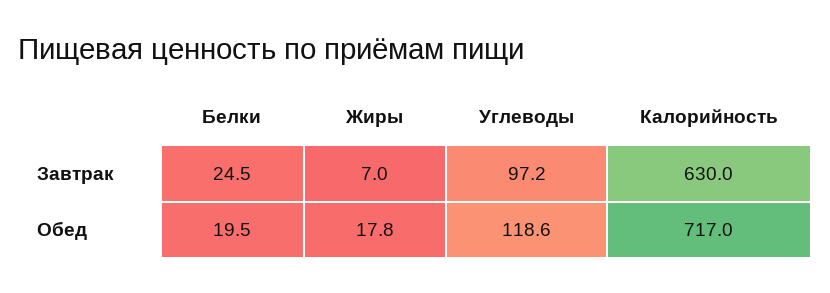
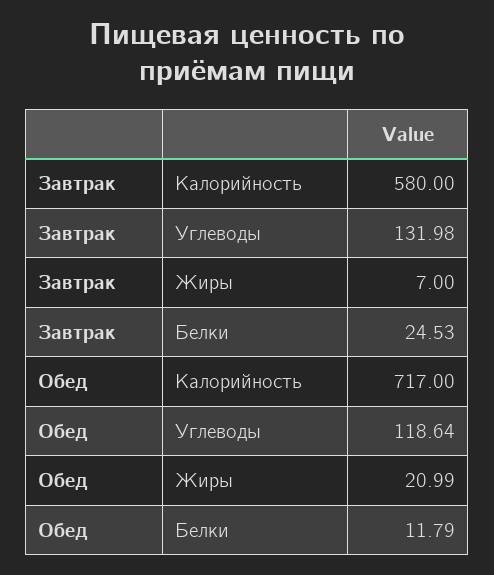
Углеводы, Завтрак: 97.2 -> 131.98
Калорийность, Завтрак: 630 -> 580
Белки, Обед: 19.5 -> 11.79
Жиры, Обед: 17.8 -> 20.99

